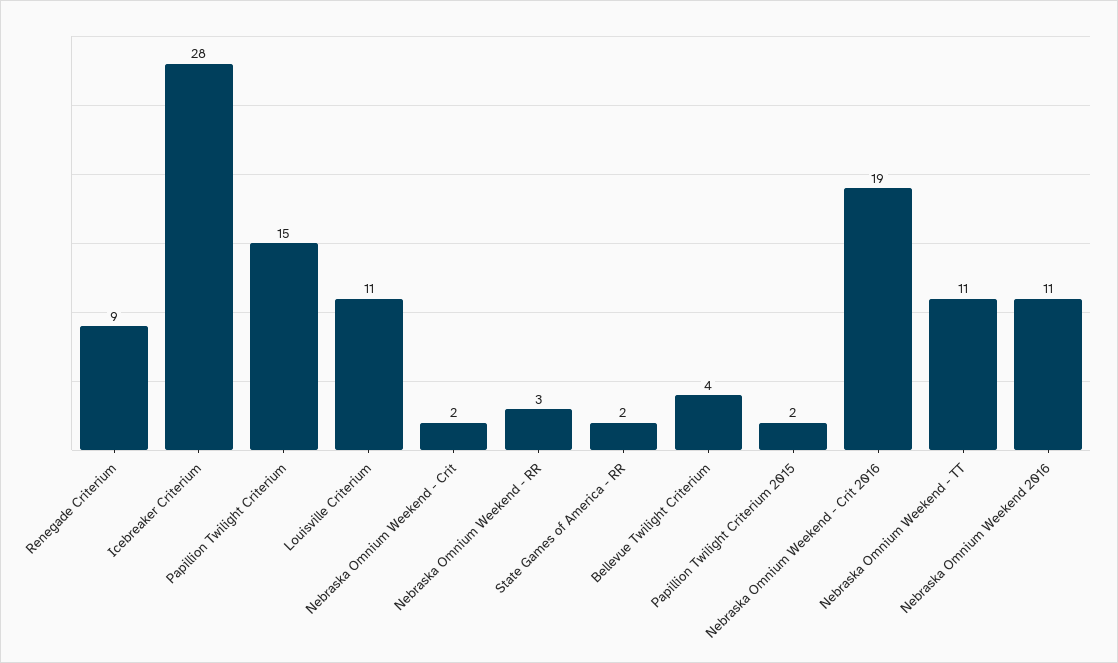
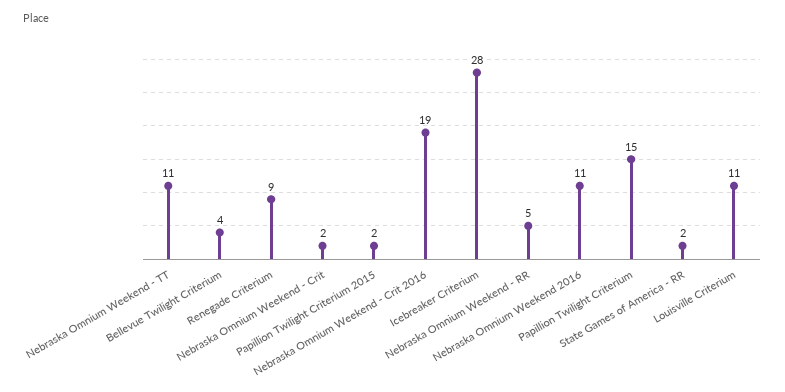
Nebraska Omnium Weekend - RR: 3 -> 5

